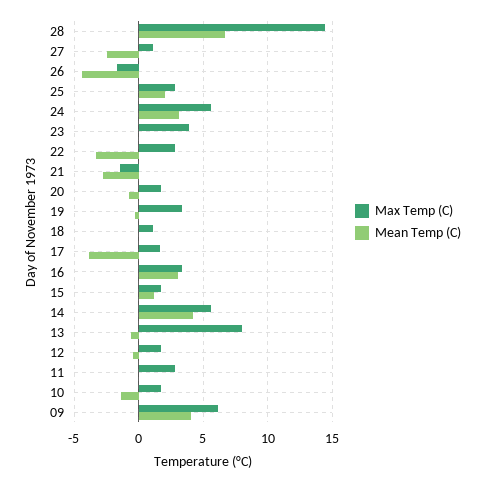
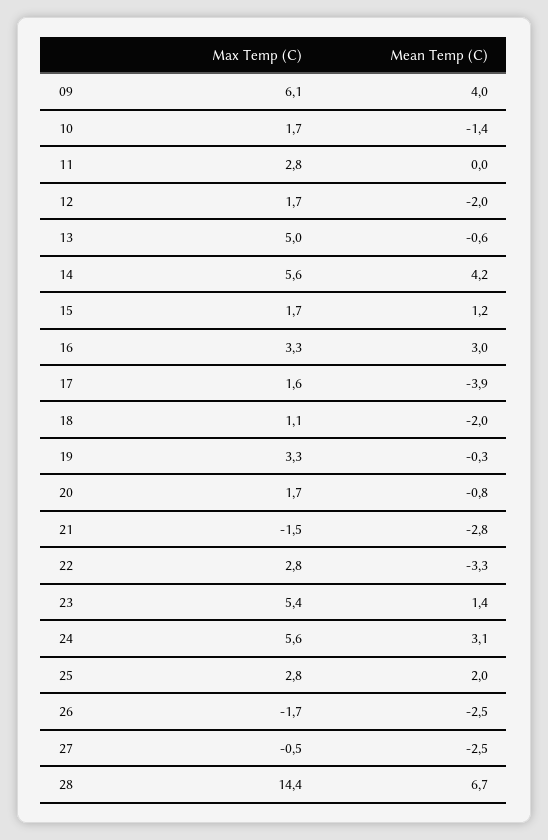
Max Temp (C), 27: 1 -> -0.5
Mean Temp (C), 26: -4.5 -> -2.5
Max Temp (C), 23: 4 -> 5.4
Mean Temp (C), 23: 0 -> 1.4
Mean Temp (C), 18: 0 -> -2
Max Temp (C), 13: 8 -> 5
Mean Temp (C), 12: -0.5 -> -2

